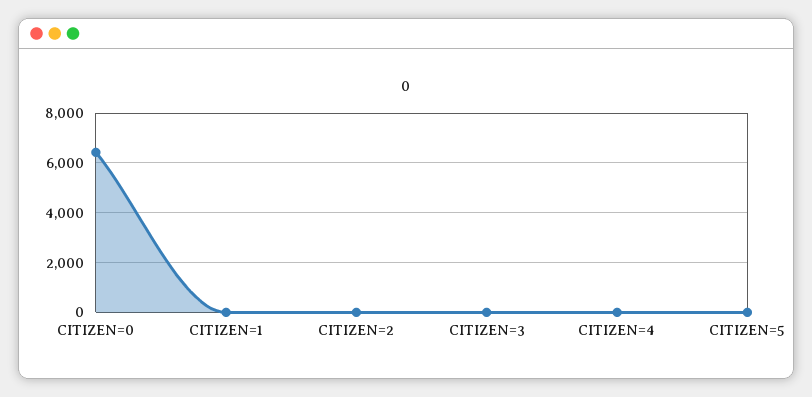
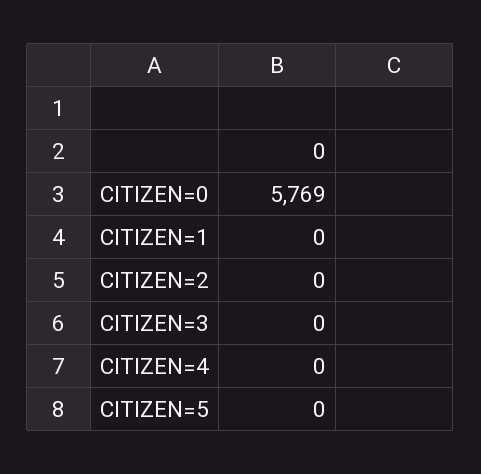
CITIZEN=0: 6500 -> 5769

